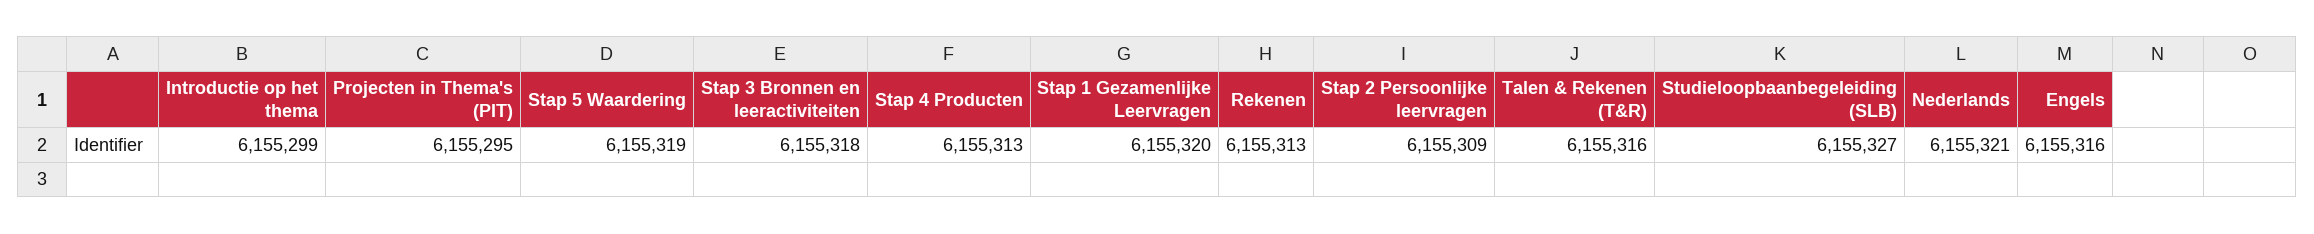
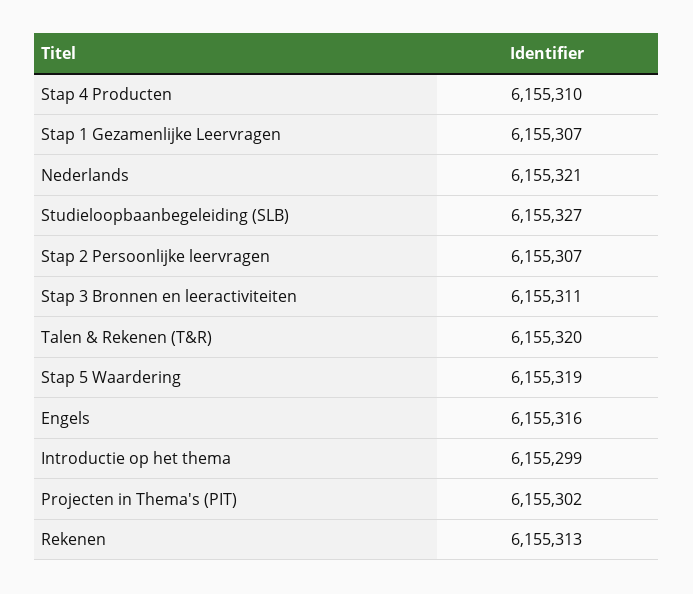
Projecten in Thema's (PIT): 6155295 -> 6155302
Stap 3 Bronnen en leeractiviteiten: 6155318 -> 6155311
Stap 4 Producten: 6155313 -> 6155310
Stap 1 Gezamenlijke Leervragen: 6155320 -> 6155307
Stap 2 Persoonlijke leervragen: 6155309 -> 6155307
Talen & Rekenen (T&R): 6155316 -> 6155320

